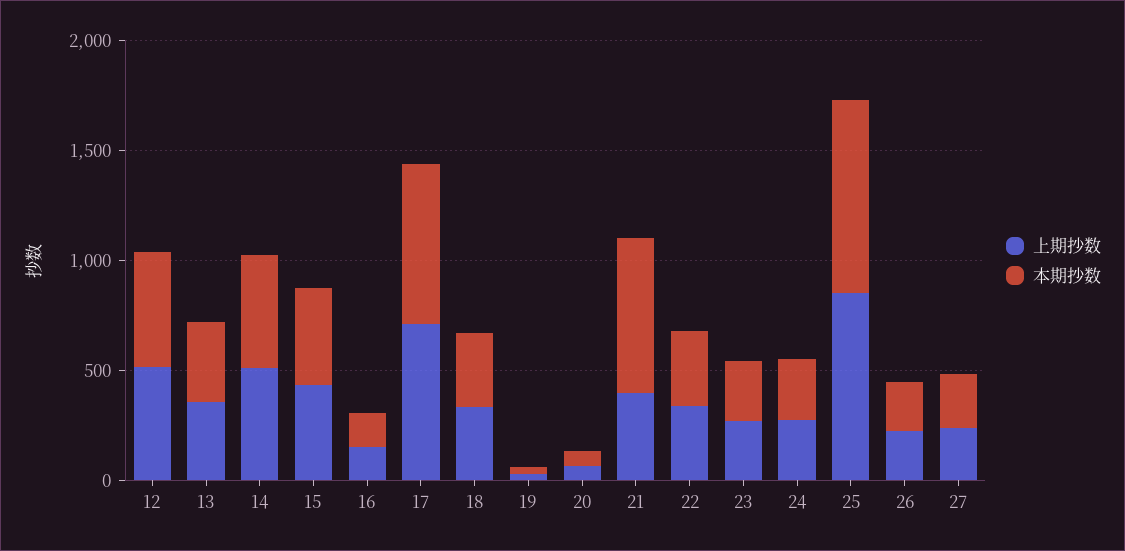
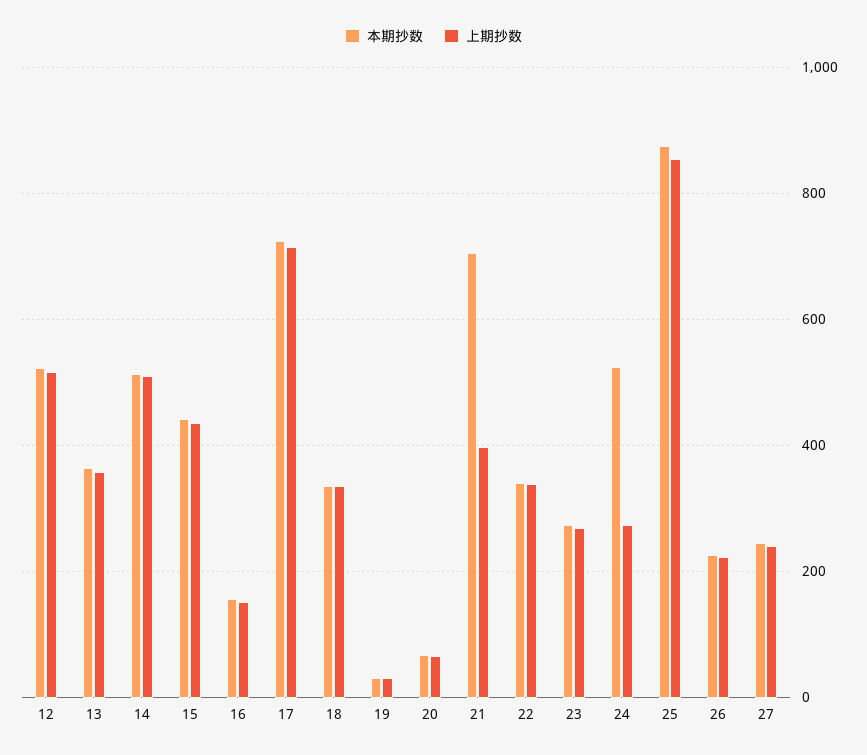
本期抄数, 24: 300 -> 520

